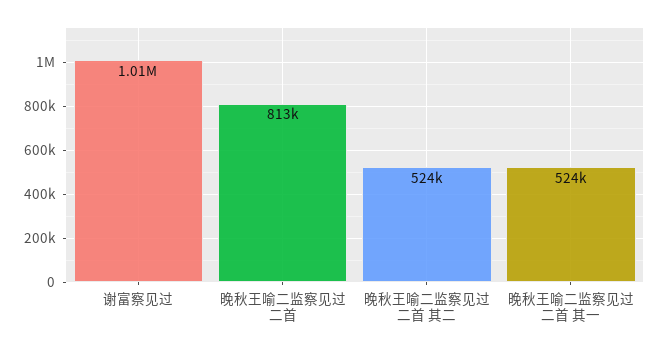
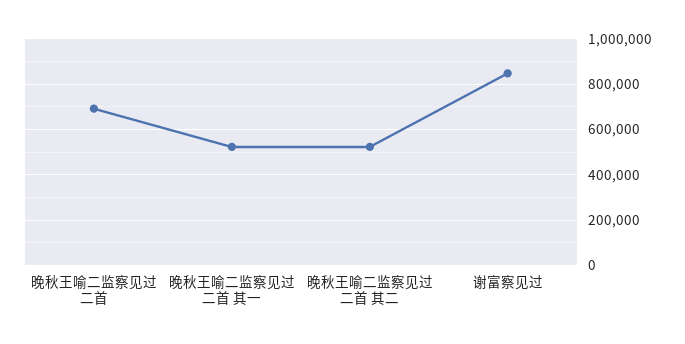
谢富察见过: 1010000 -> 850000
晚秋王喻二监察见过二首: 813000 -> 700000

